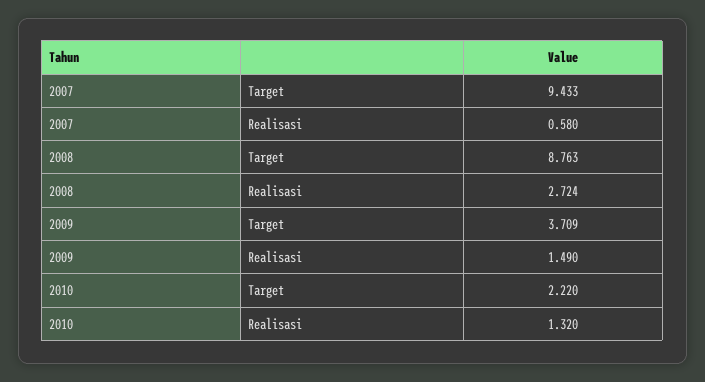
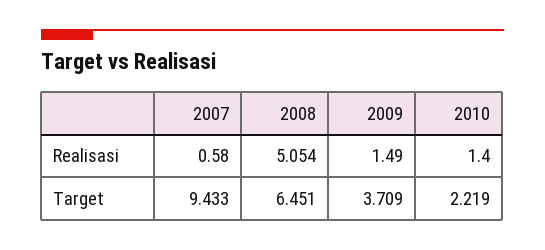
2008, Target: 8.763 -> 6.451
2008, Realisasi: 2.724 -> 5.054
2010, Target: 2.22 -> 2.219
2010, Realisasi: 1.32 -> 1.4

